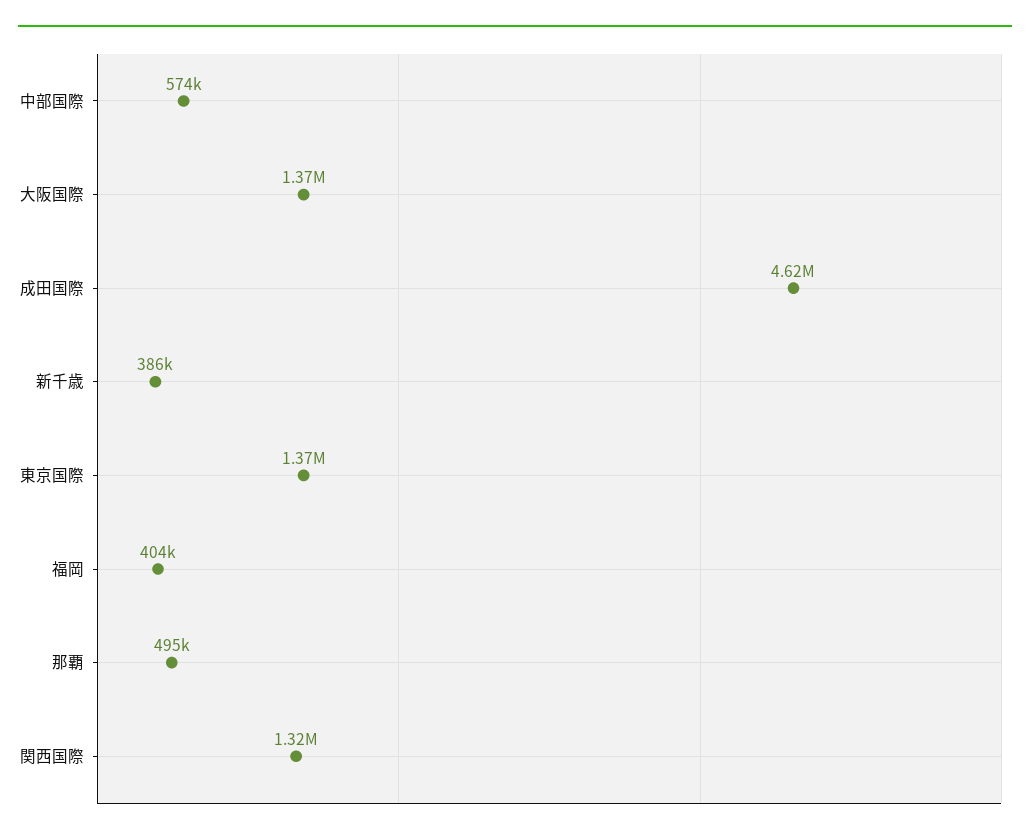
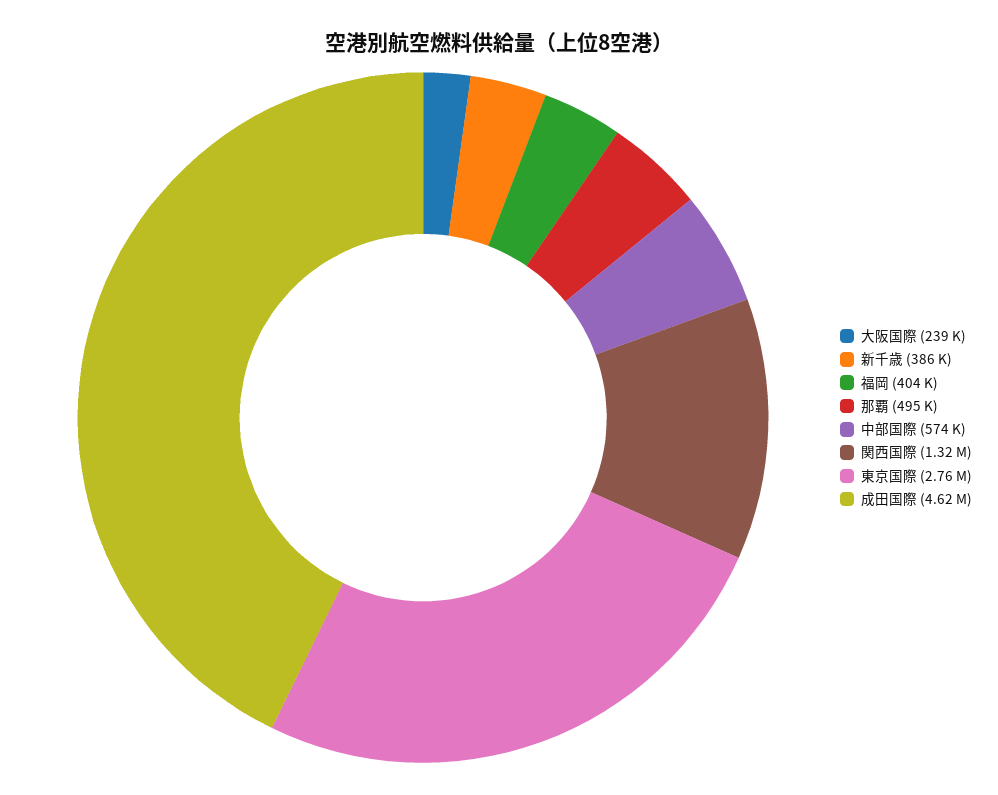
大阪国際: 1370000 -> 239000
東京国際: 1370000 -> 2760000

